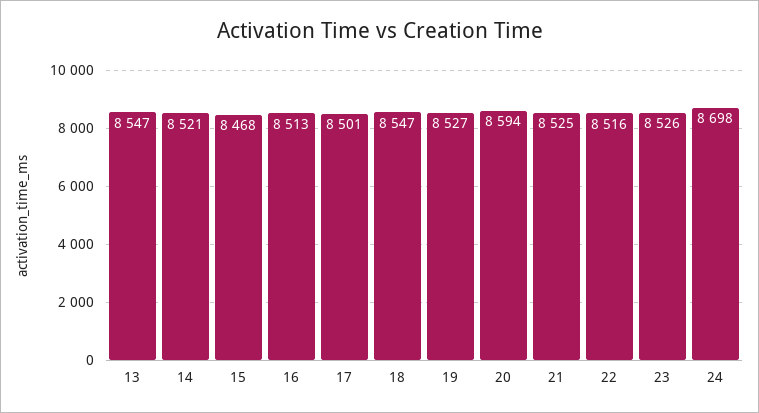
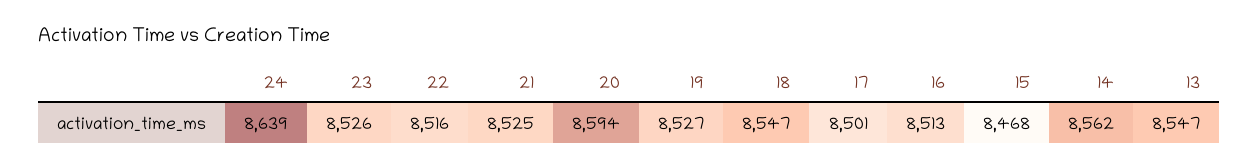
14: 8521 -> 8562
24: 8698 -> 8639

